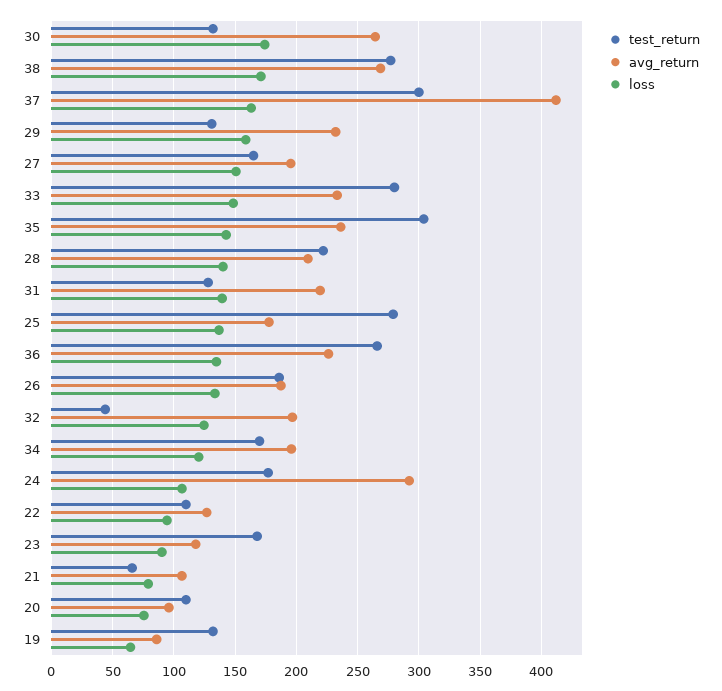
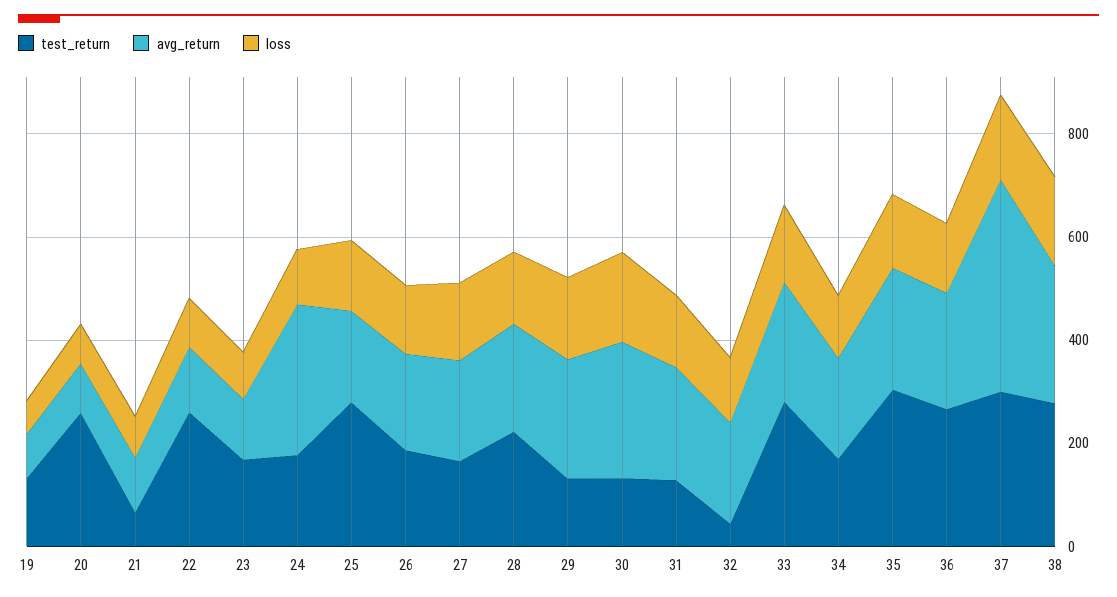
test_return, 22: 110 -> 250
test_return, 20: 110 -> 250

